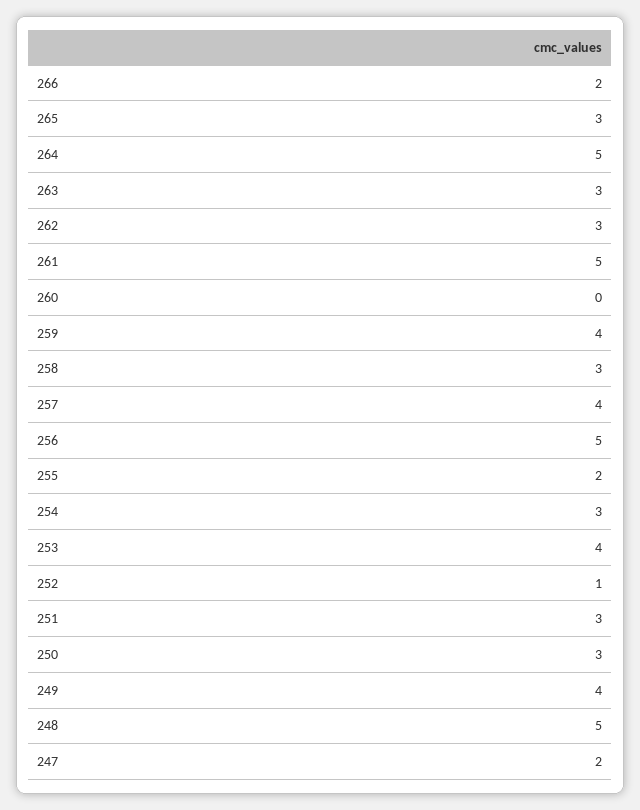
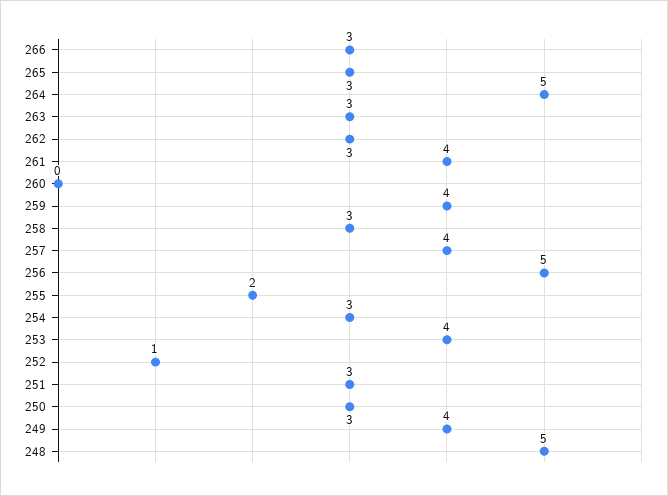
266: 2 -> 3
261: 5 -> 4
247: 2 -> none

